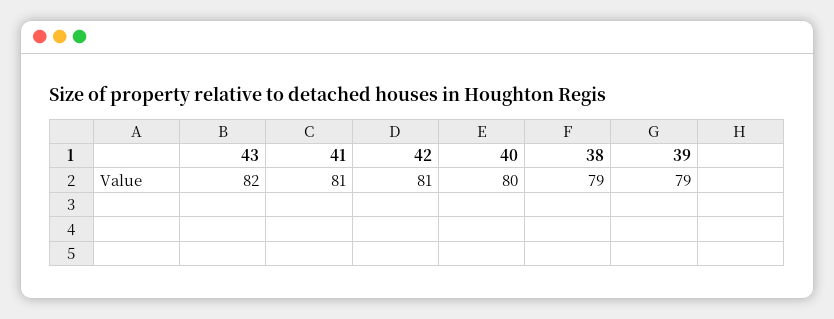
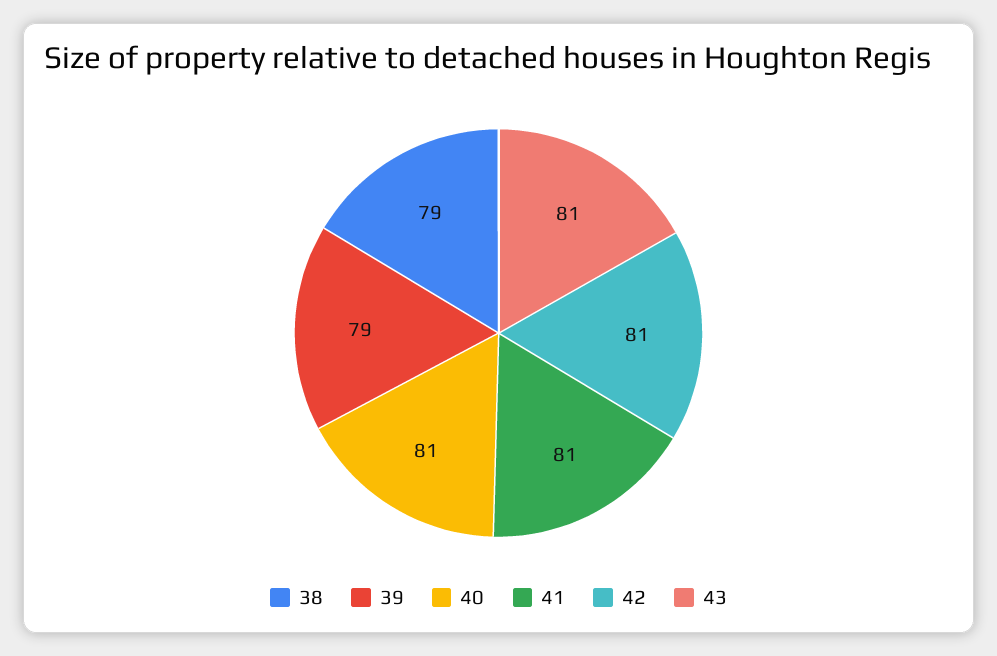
43: 82 -> 81
40: 80 -> 81

